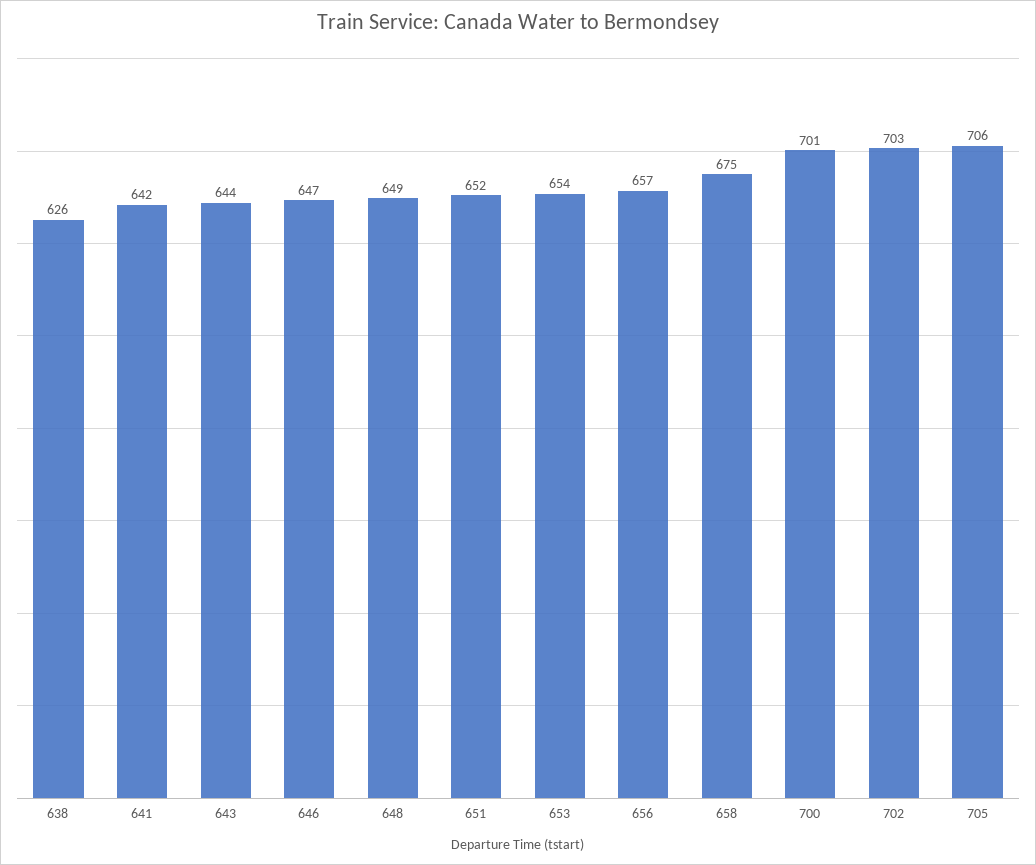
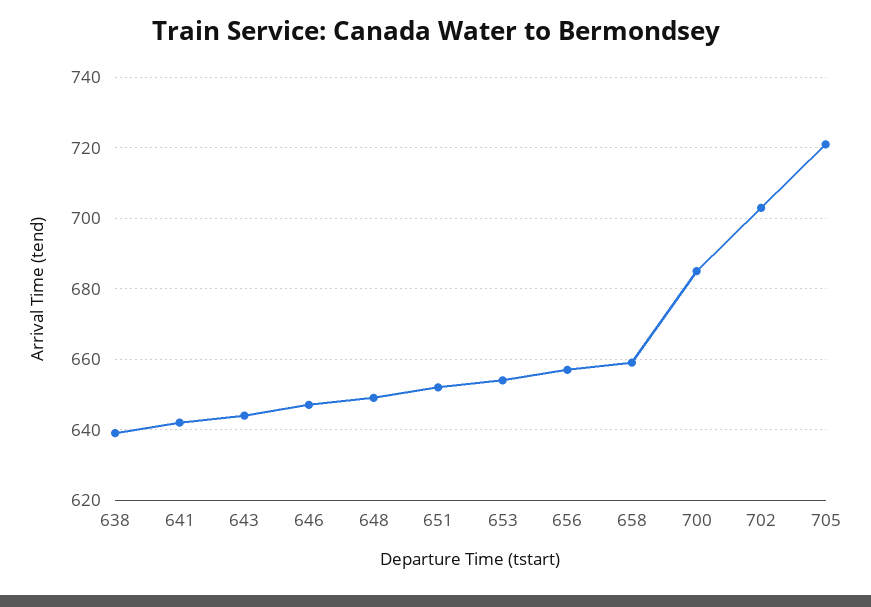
638: 626 -> 640
658: 675 -> 660
700: 701 -> 685
705: 706 -> 720

